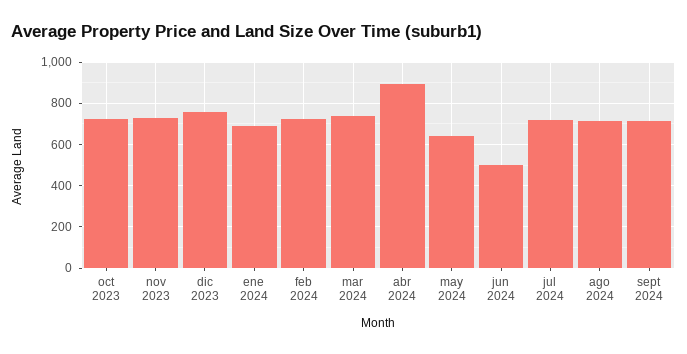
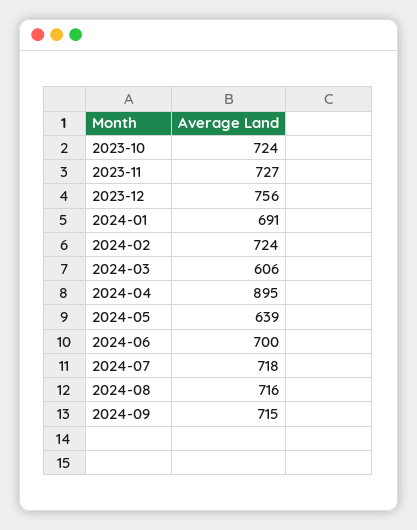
mar 2024: 750 -> 606
jun 2024: 500 -> 700

